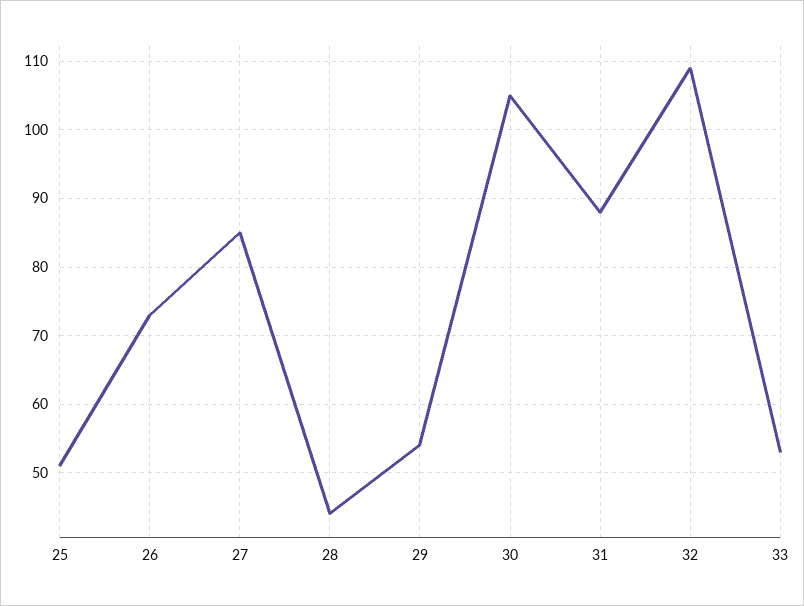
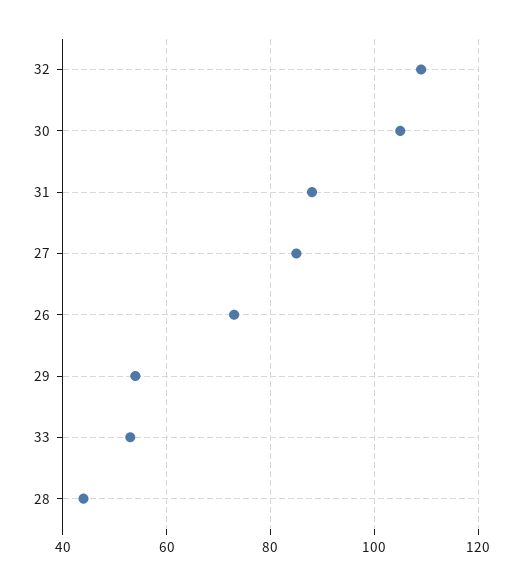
25: 51 -> none

